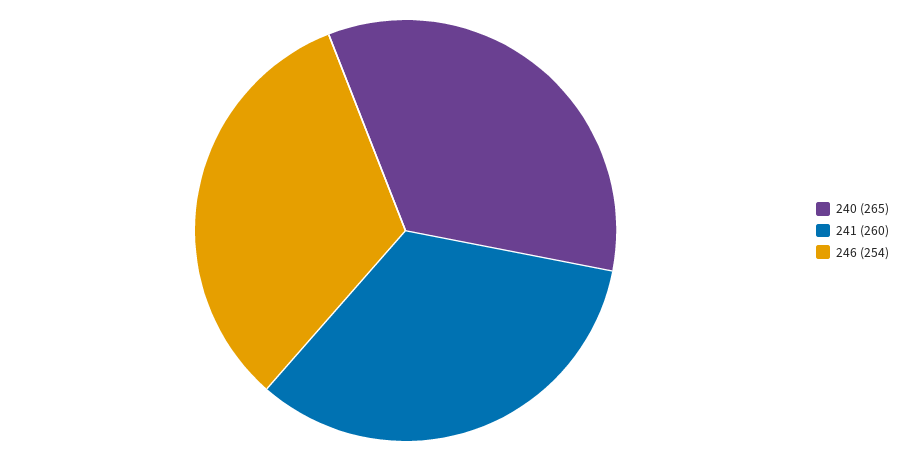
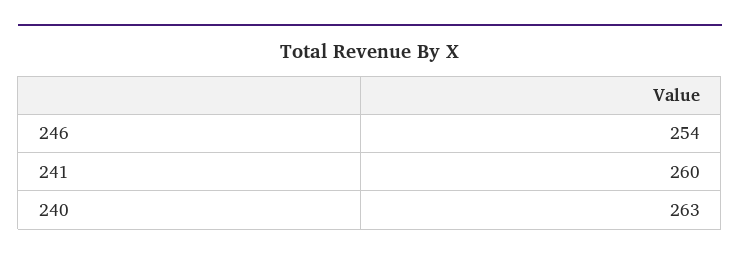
240: 265 -> 263

